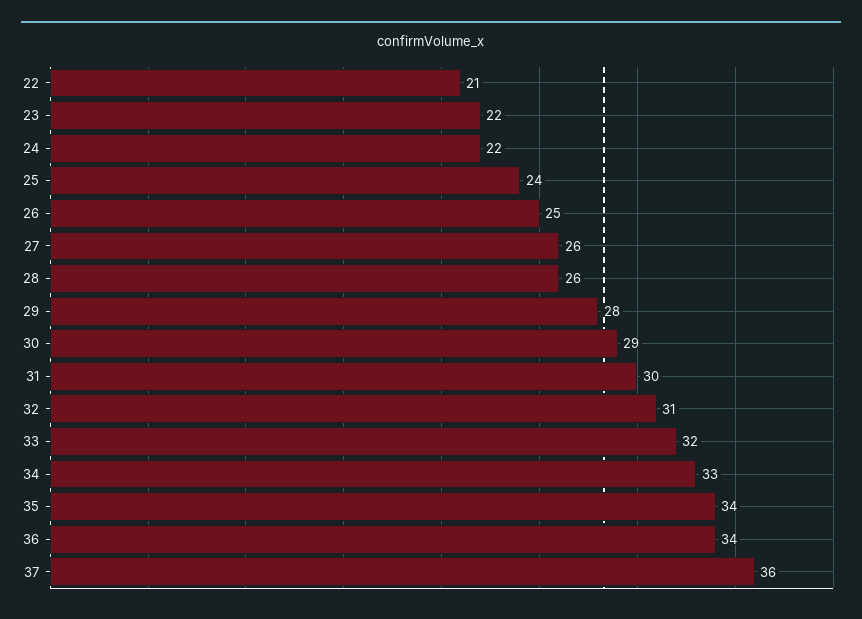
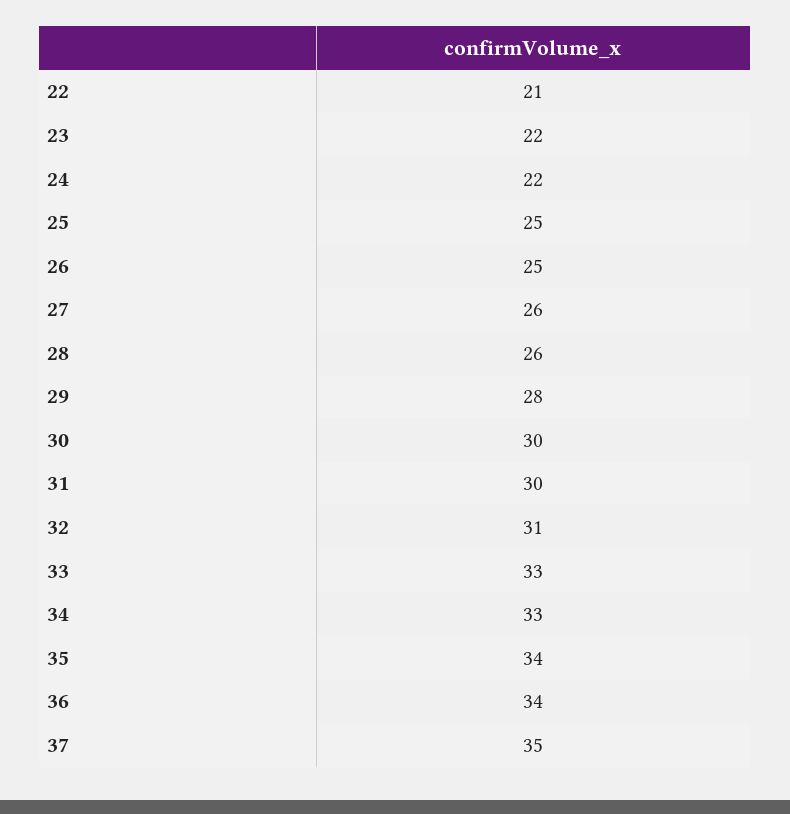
25: 24 -> 25
30: 29 -> 30
33: 32 -> 33
37: 36 -> 35

